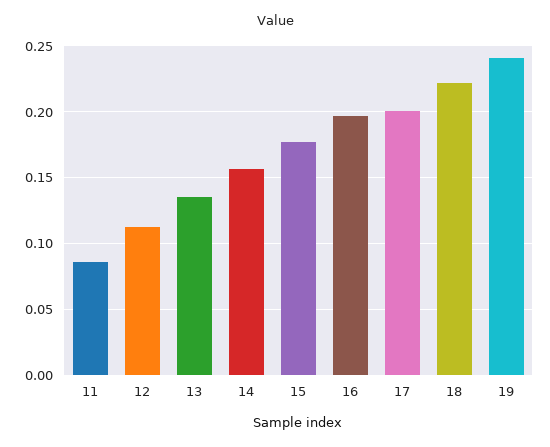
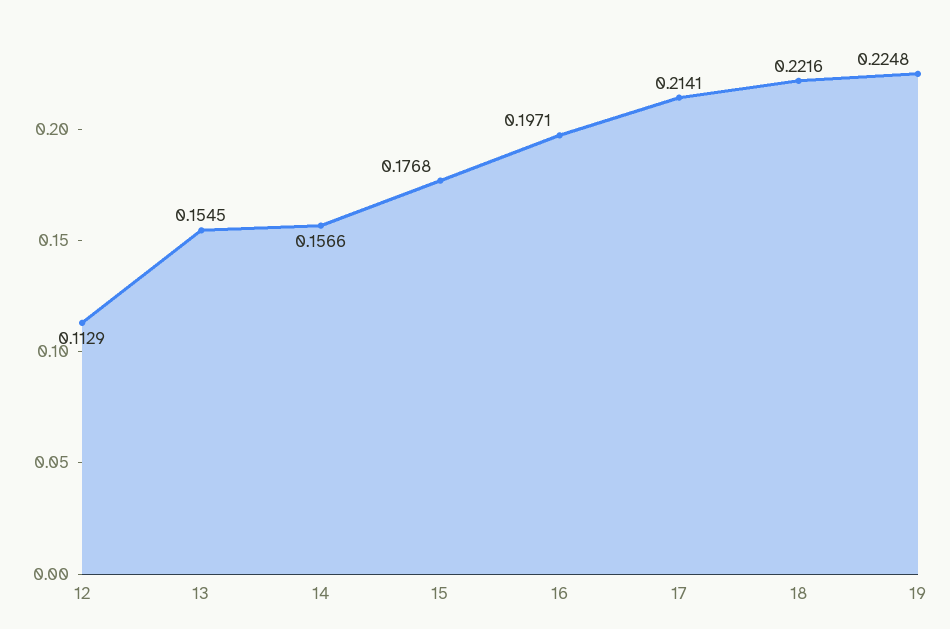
11: 0.085 -> none
13: 0.135 -> 0.1545
17: 0.2 -> 0.2141
19: 0.24 -> 0.2248

